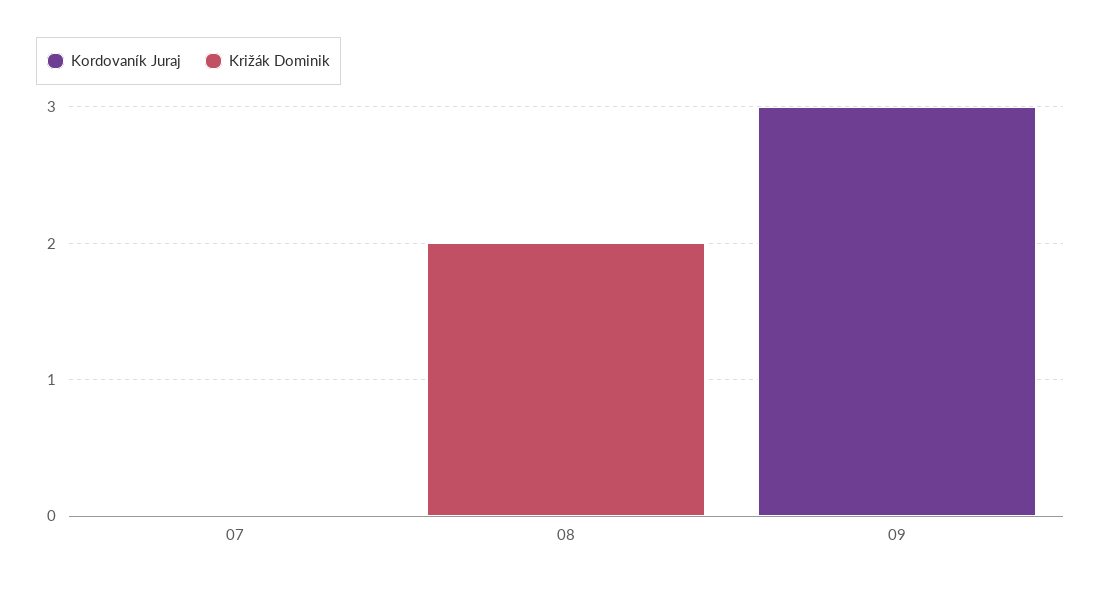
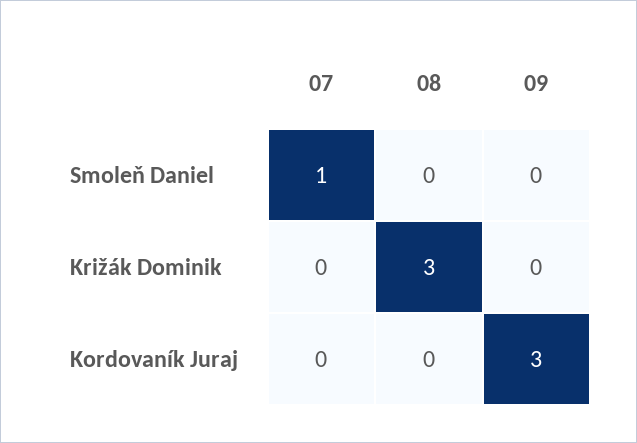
Križák Dominik, 08: 2 -> 3
Smoleň Daniel, 07: none -> 1
Smoleň Daniel, 08: none -> 0
Smoleň Daniel, 09: none -> 0

